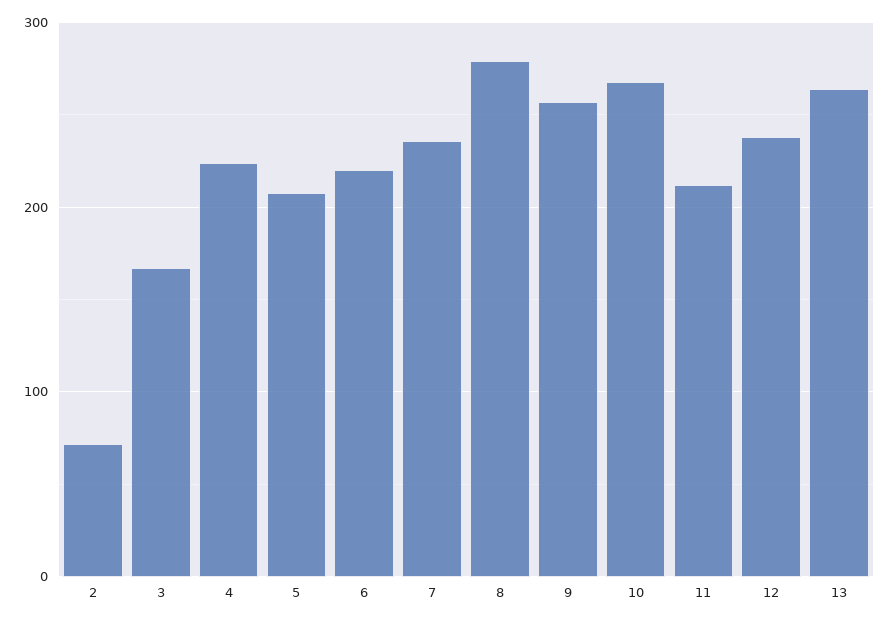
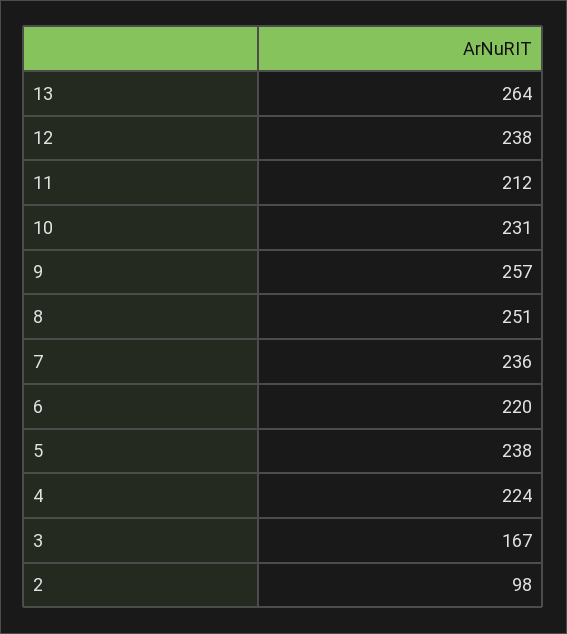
2: 70 -> 98
5: 210 -> 238
8: 280 -> 251
10: 270 -> 231

